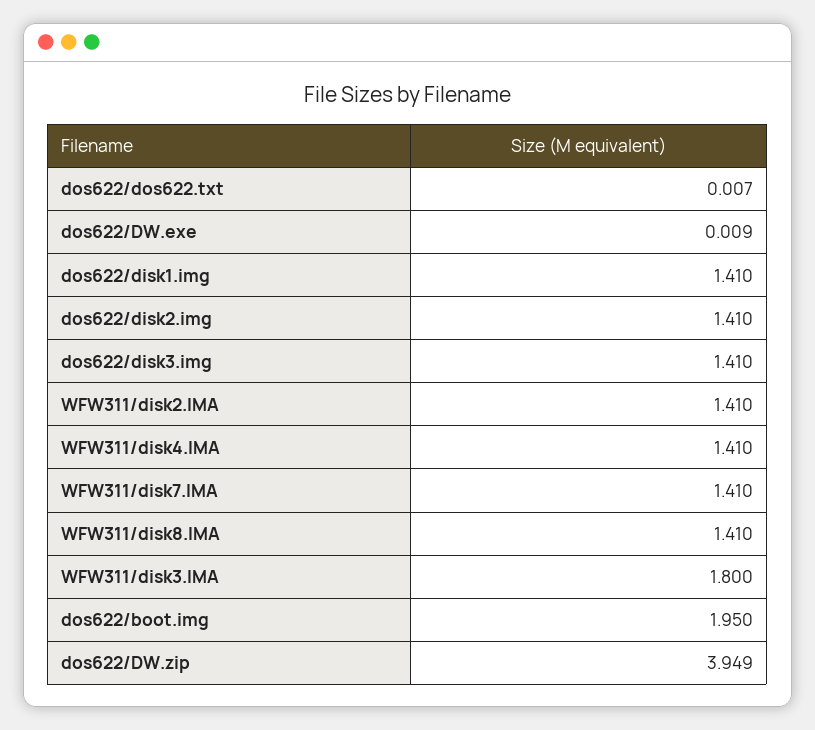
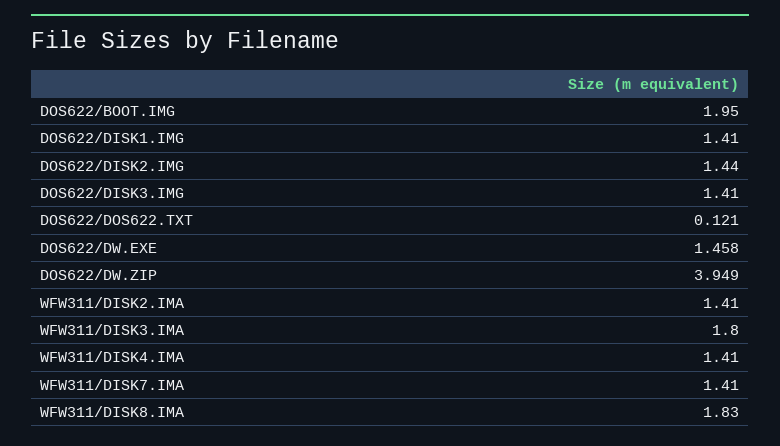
dos622/dos622.txt: 0.007 -> 0.121
dos622/DW.exe: 0.009 -> 1.458
dos622/disk2.img: 1.41 -> 1.44
WFW311/disk8.IMA: 1.41 -> 1.83

